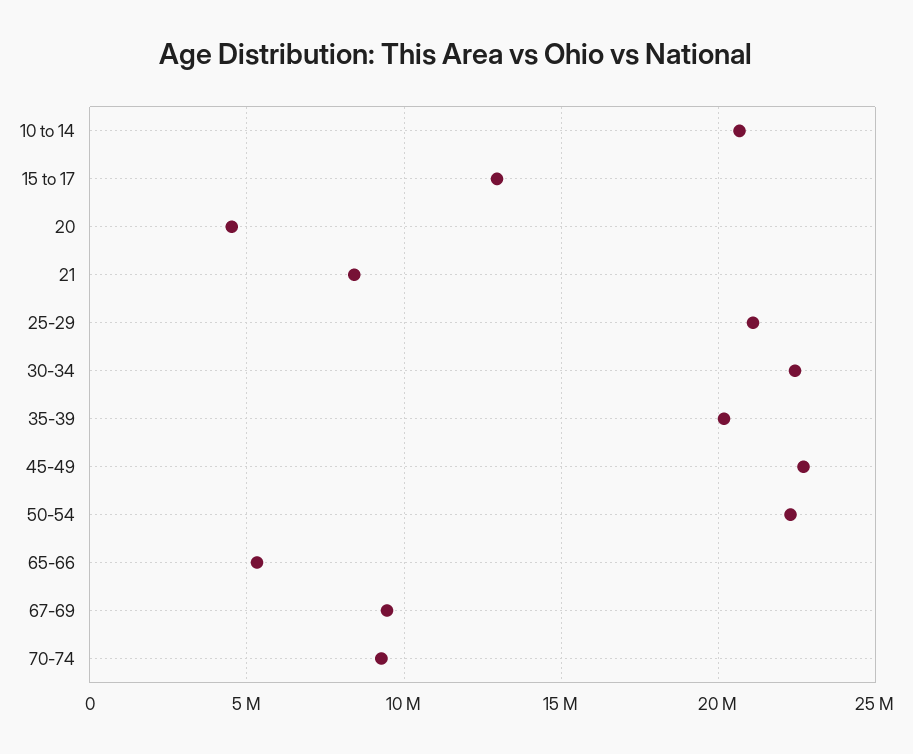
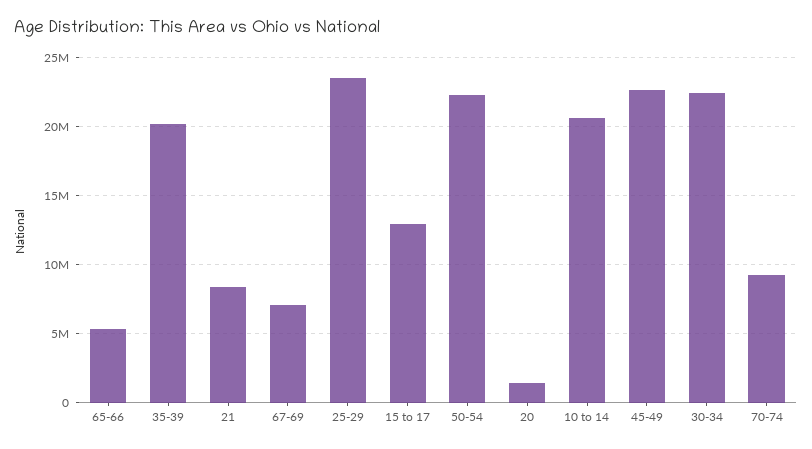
20: 4500000 -> 1500000
25-29: 21000000 -> 23500000
67-69: 9500000 -> 7000000

